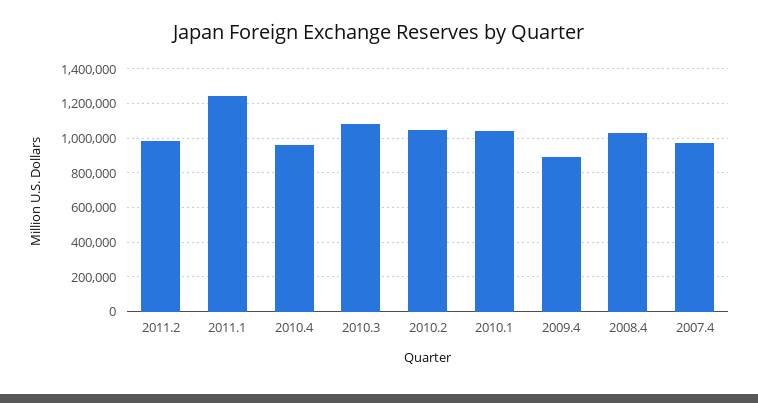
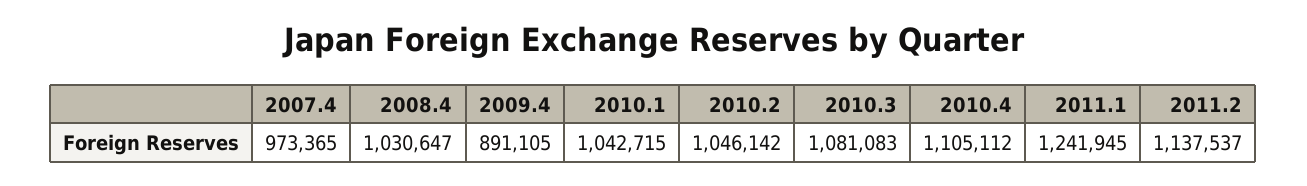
2011.2: 1000000 -> 1137537
2010.4: 950000 -> 1105112

